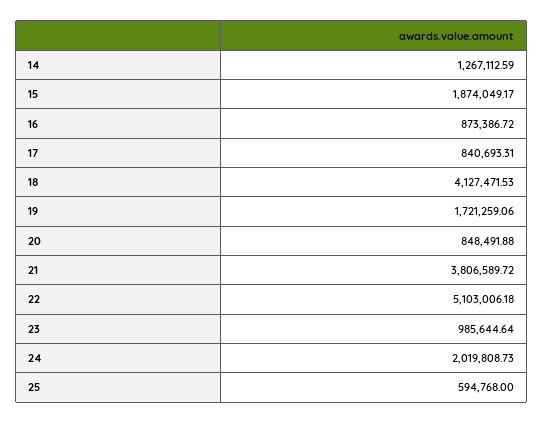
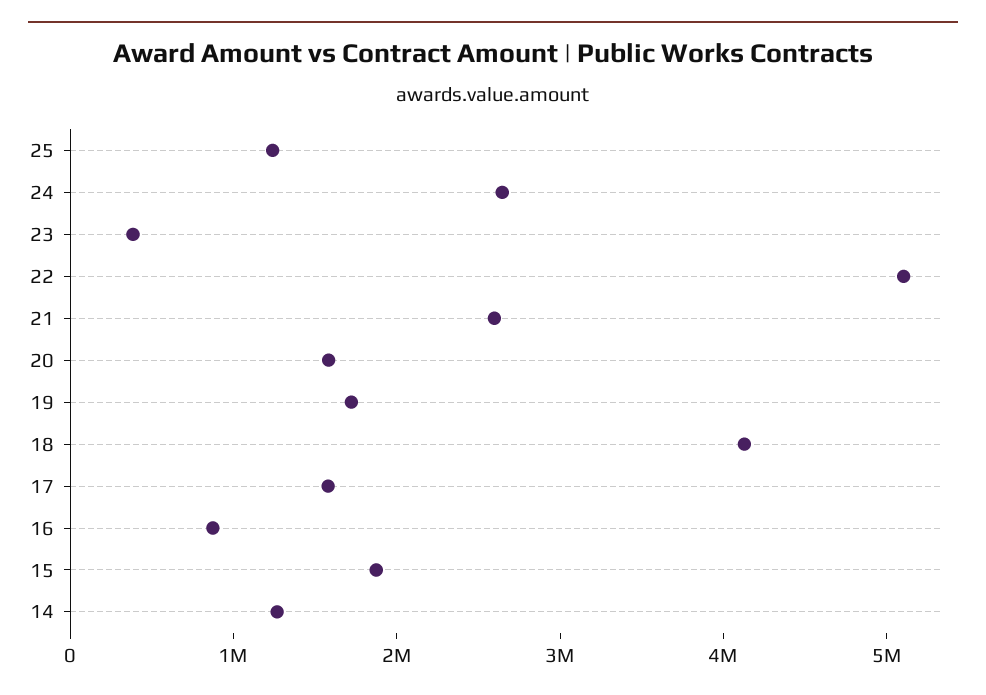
17: 840693.31 -> 1600000
20: 848491.88 -> 1600000
21: 3806589.72 -> 2600000
23: 985644.64 -> 400000
24: 2019808.73 -> 2600000
25: 594768 -> 1200000

